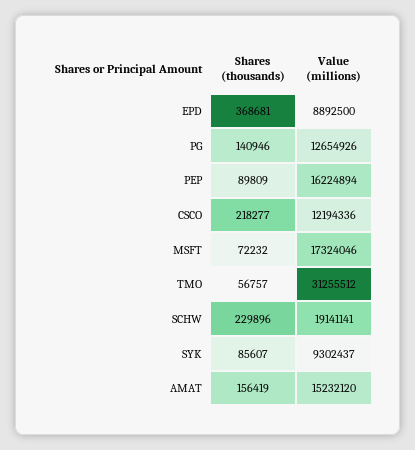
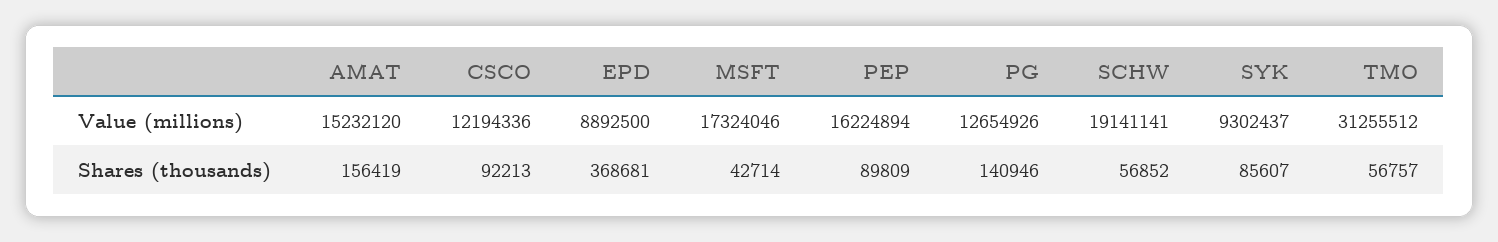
Shares (thousands), CSCO: 218277 -> 92213
Shares (thousands), MSFT: 72232 -> 42714
Shares (thousands), SCHW: 229896 -> 56852

